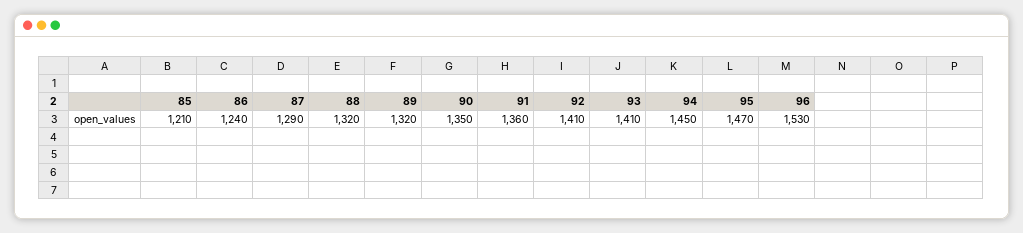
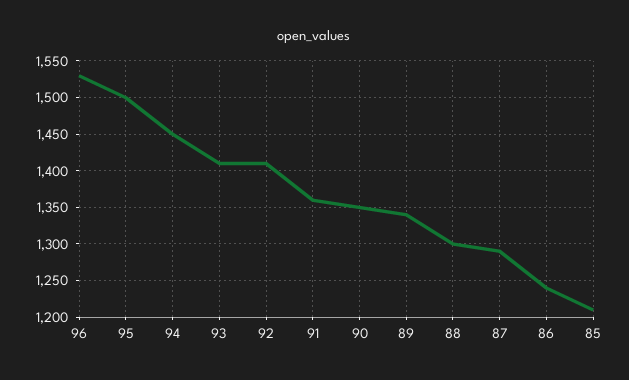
88: 1320 -> 1300
89: 1320 -> 1340
95: 1470 -> 1500

